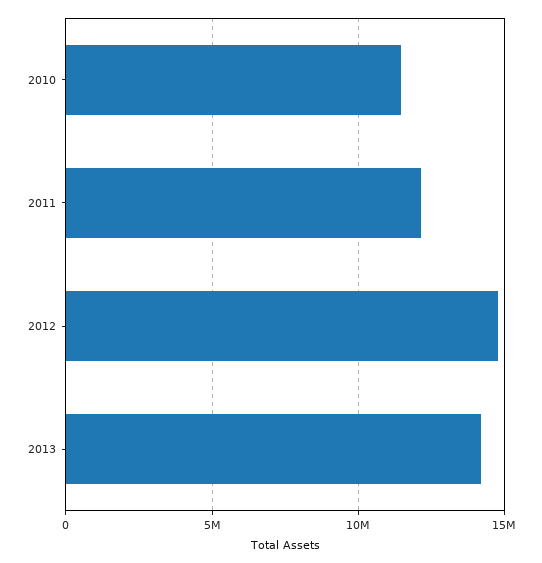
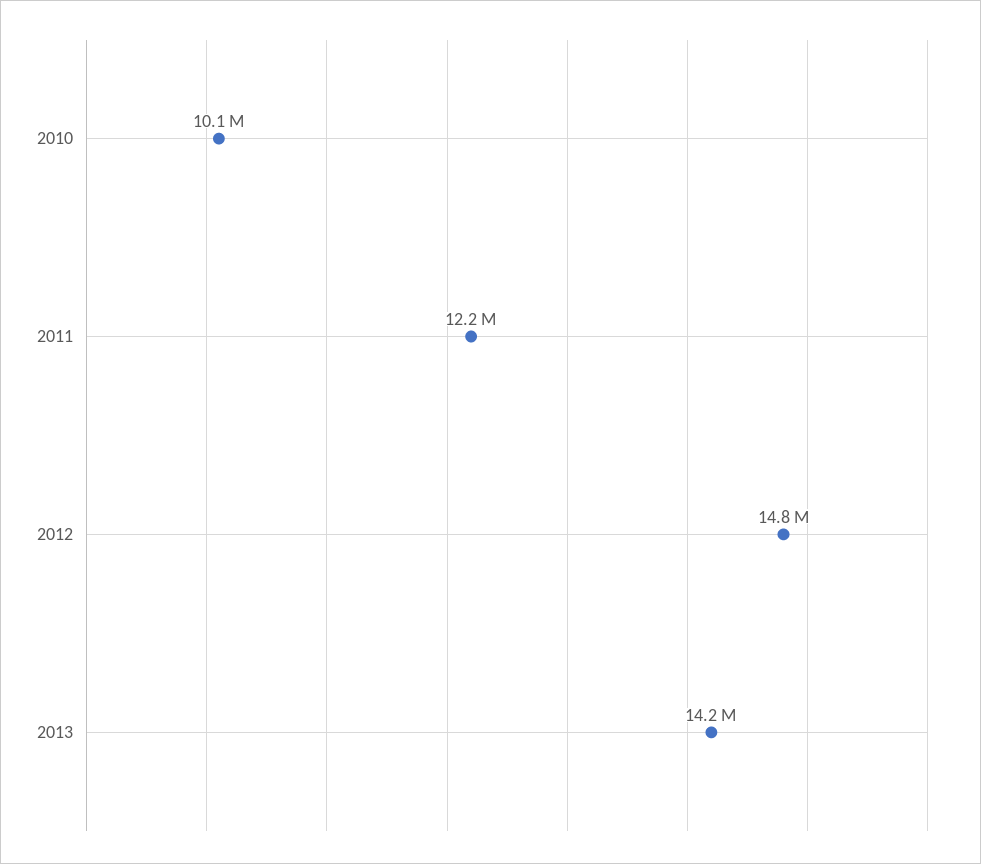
2010: 11500000 -> 10100000

